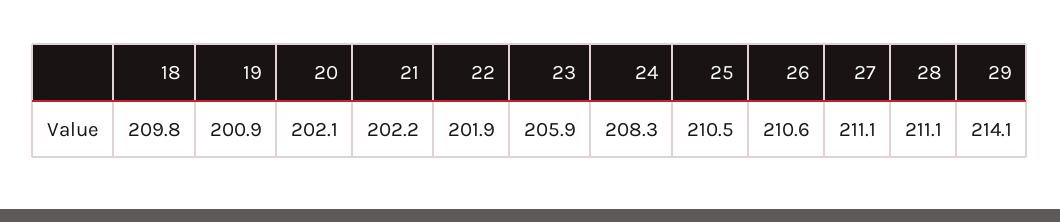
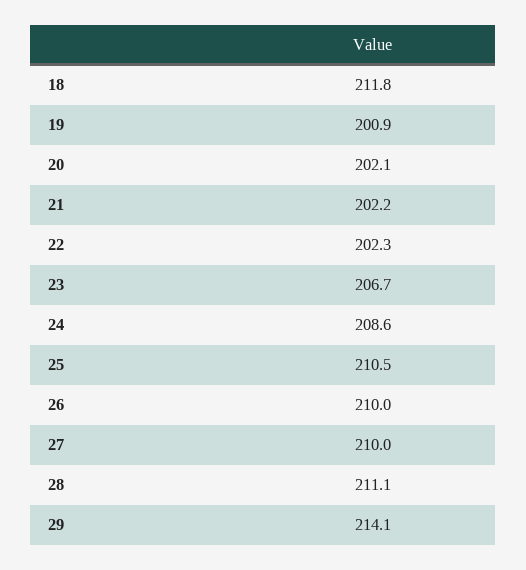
18: 209.8 -> 211.8
22: 201.9 -> 202.3
23: 205.9 -> 206.7
24: 208.3 -> 208.6
26: 210.6 -> 210
27: 211.1 -> 210

